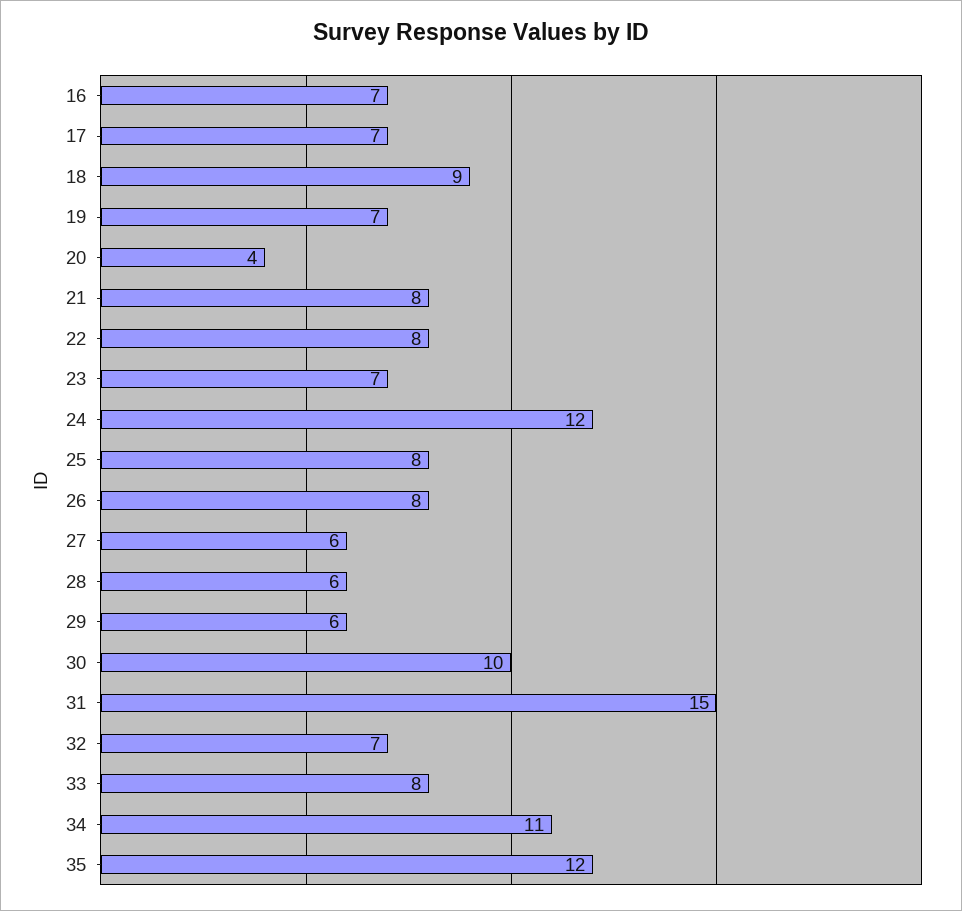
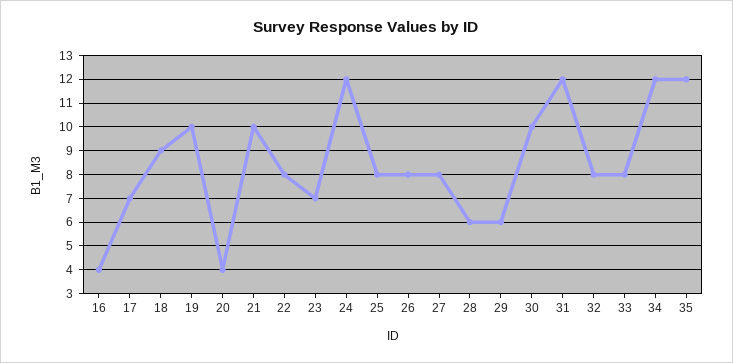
16: 7 -> 4
19: 7 -> 10
21: 8 -> 10
27: 6 -> 8
31: 15 -> 12
32: 7 -> 8
34: 11 -> 12

